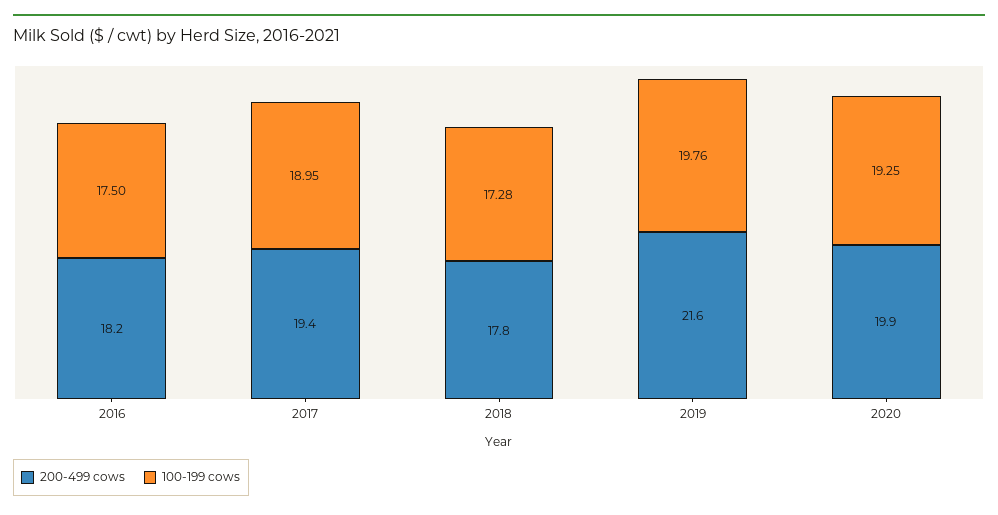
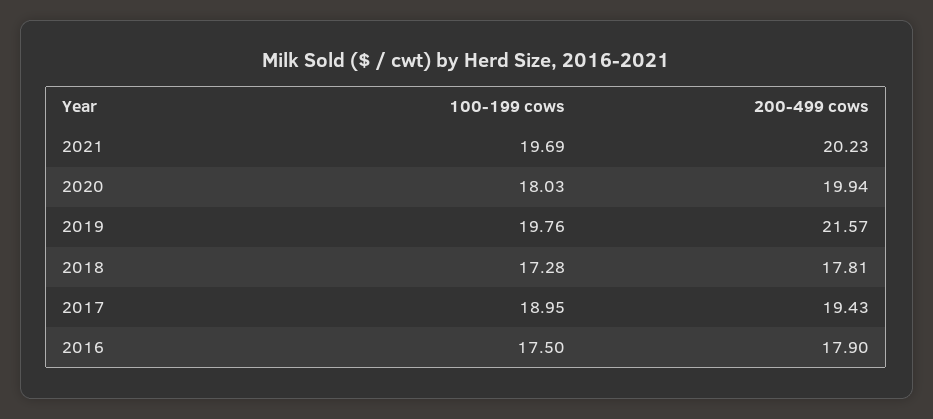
200-499 cows, 2016: 18.2 -> 17.9
100-199 cows, 2020: 19.25 -> 18.03
100-199 cows, 2021: none -> 19.69
200-499 cows, 2021: none -> 20.23

